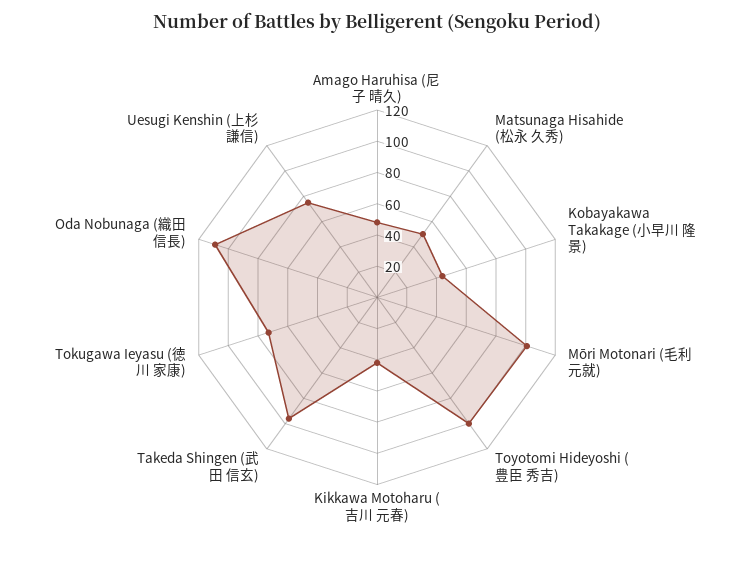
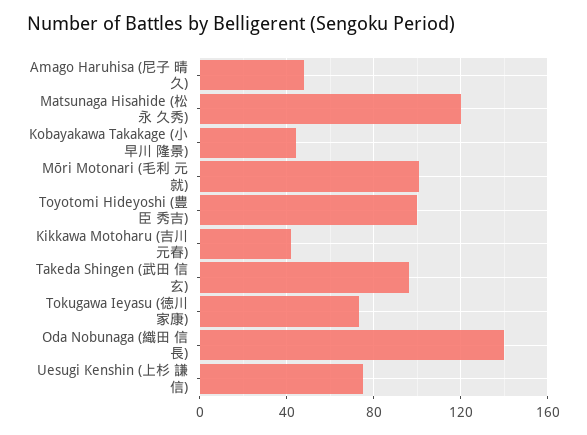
Matsunaga Hisahide (松永 久秀): 50 -> 120
Oda Nobunaga (織田 信長): 110 -> 140

